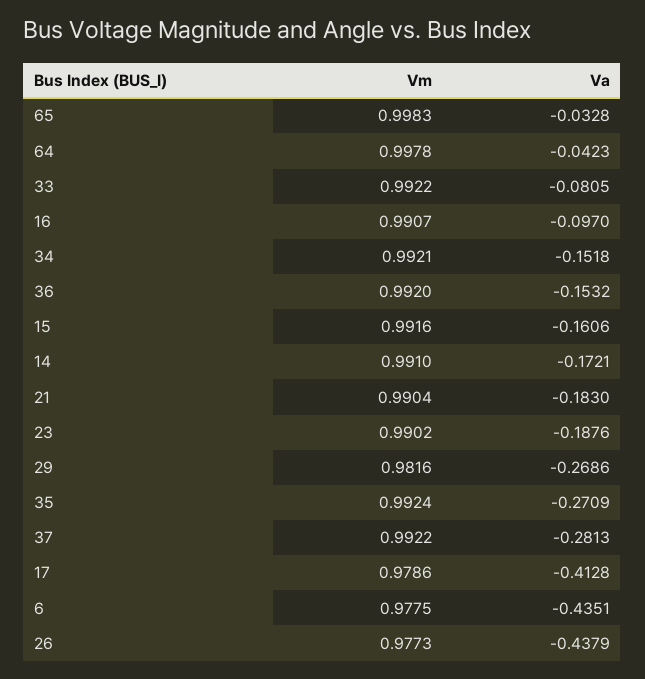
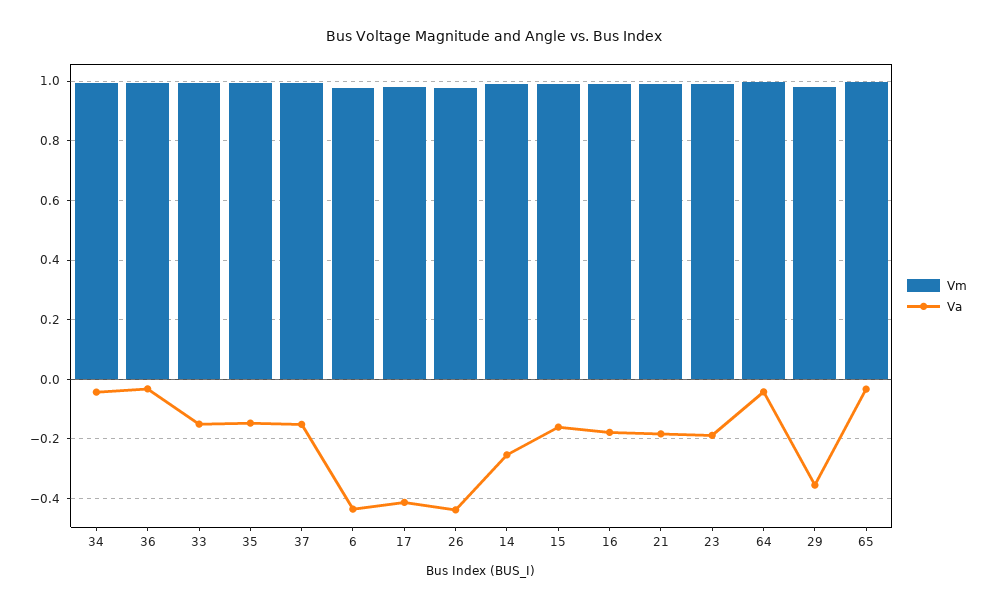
Va, 33: -0.0805 -> -0.15
Va, 16: -0.097 -> -0.175
Va, 34: -0.1518 -> -0.05
Va, 36: -0.1532 -> -0.025
Va, 14: -0.1721 -> -0.25
Va, 29: -0.2686 -> -0.35
Va, 35: -0.2709 -> -0.15
Va, 37: -0.2813 -> -0.15

